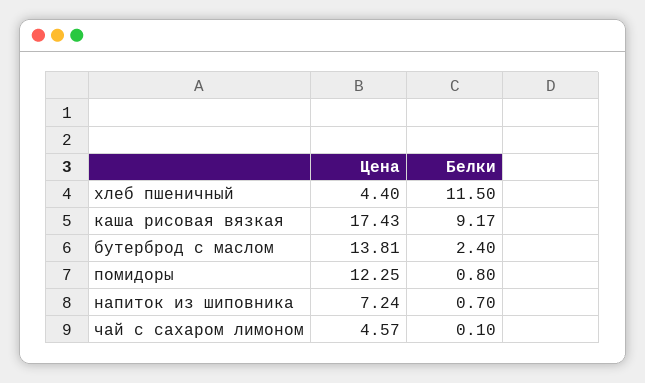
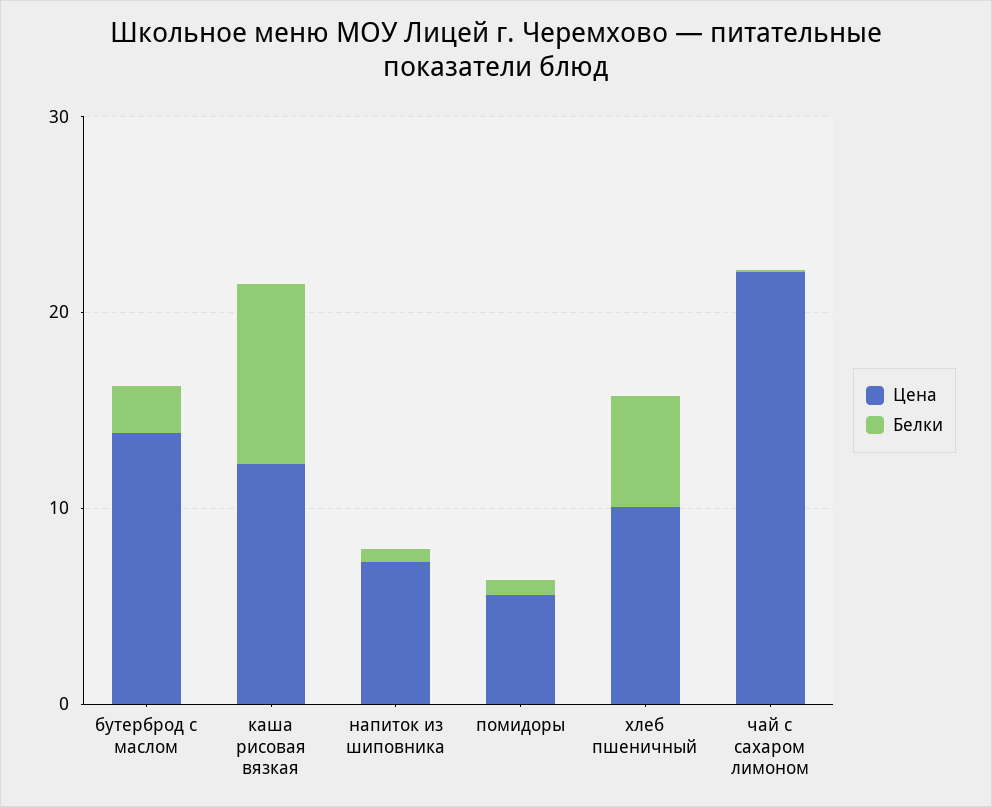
Цена, хлеб пшеничный: 4.4 -> 10
Белки, хлеб пшеничный: 11.5 -> 6
Цена, каша рисовая вязкая: 17.43 -> 12
Цена, помидоры: 12.25 -> 6
Цена, чай с сахаром лимоном: 4.57 -> 22

